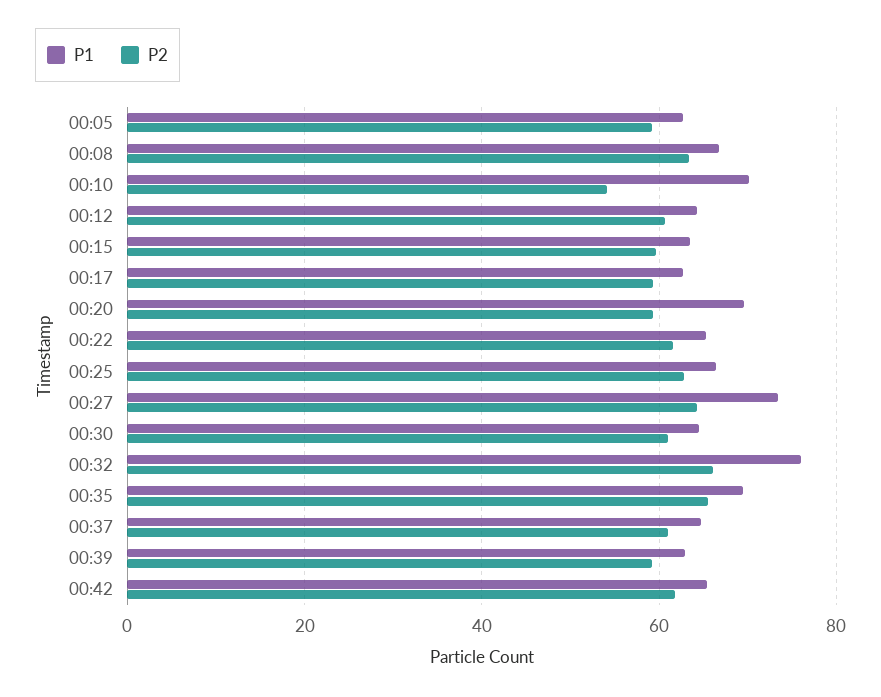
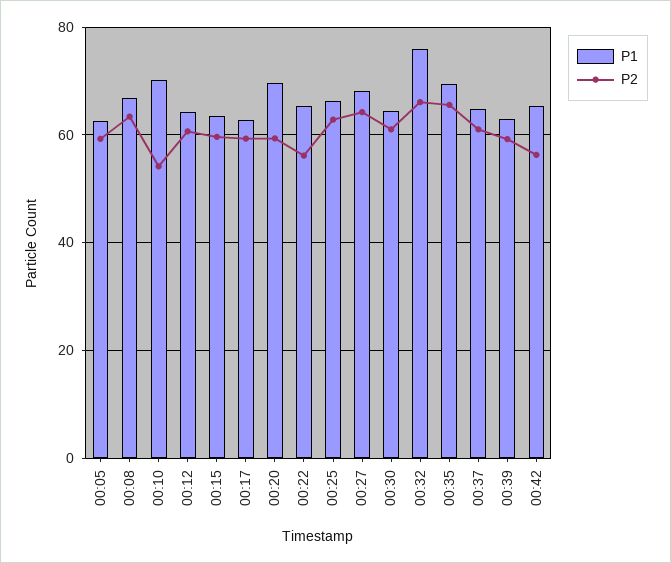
P2, 00:22: 62 -> 56
P1, 00:27: 74 -> 68
P2, 00:42: 62 -> 56

